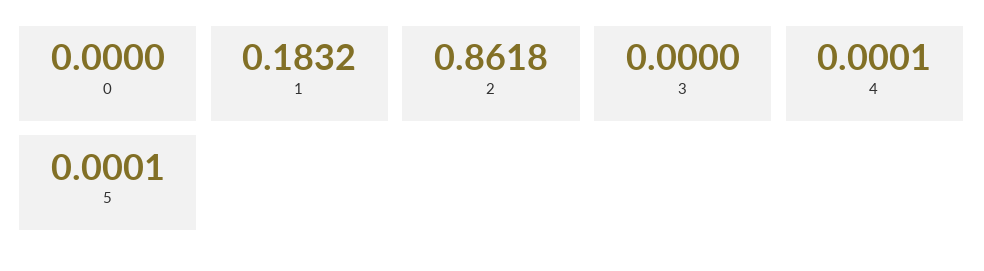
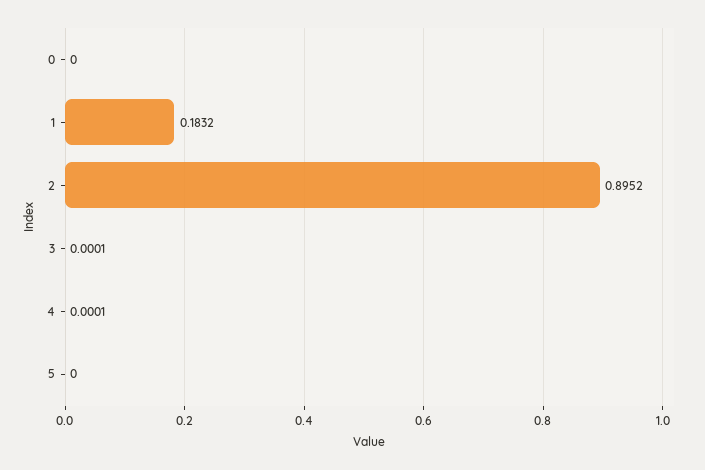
2: 0.8618 -> 0.8952
3: 0 -> 0.0001
5: 0.0001 -> 0

